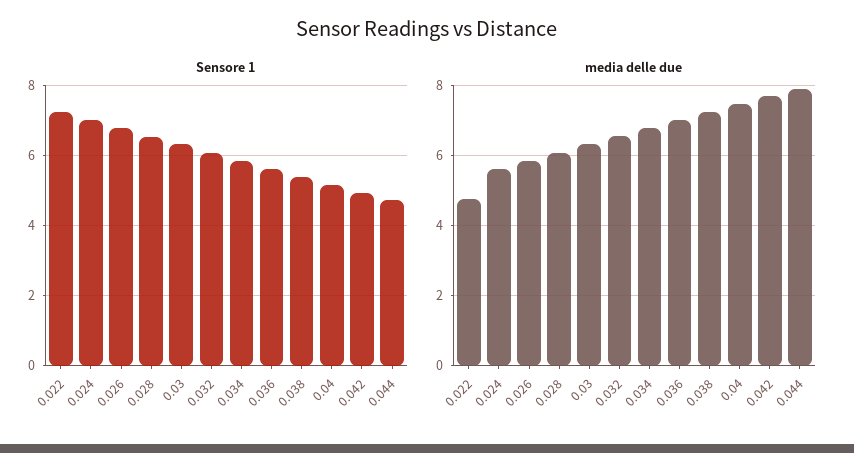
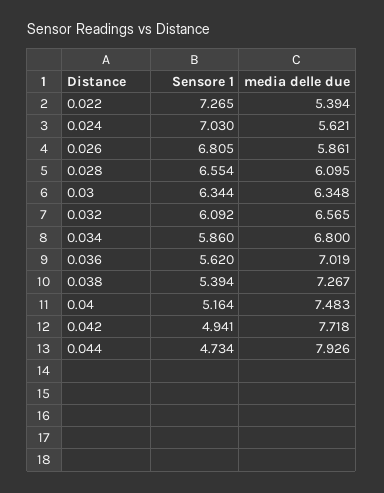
media delle due, 0.022: 4.8 -> 5.394

